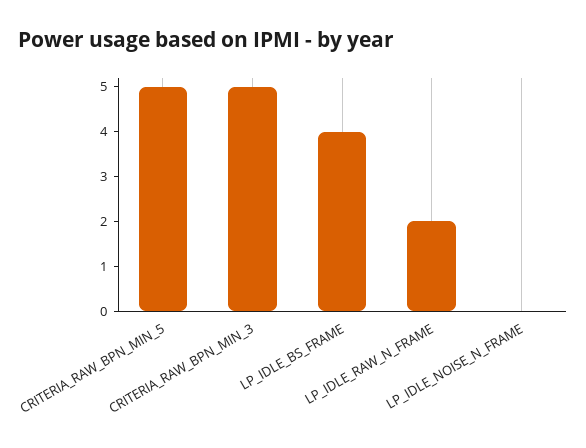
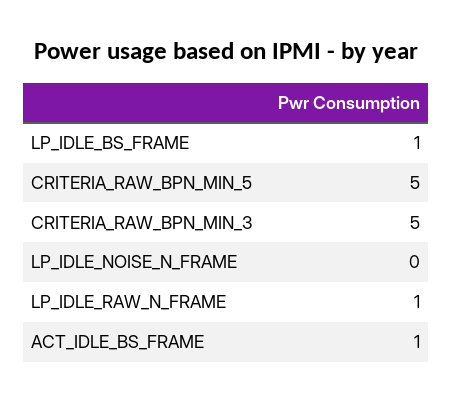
LP_IDLE_BS_FRAME: 4 -> 1
LP_IDLE_RAW_N_FRAME: 2 -> 1
ACT_IDLE_BS_FRAME: none -> 1

